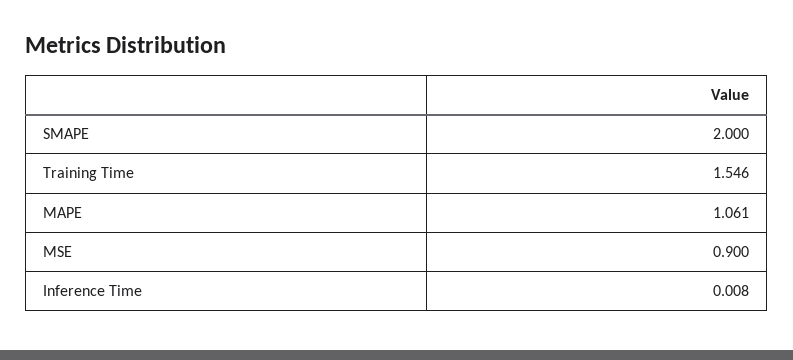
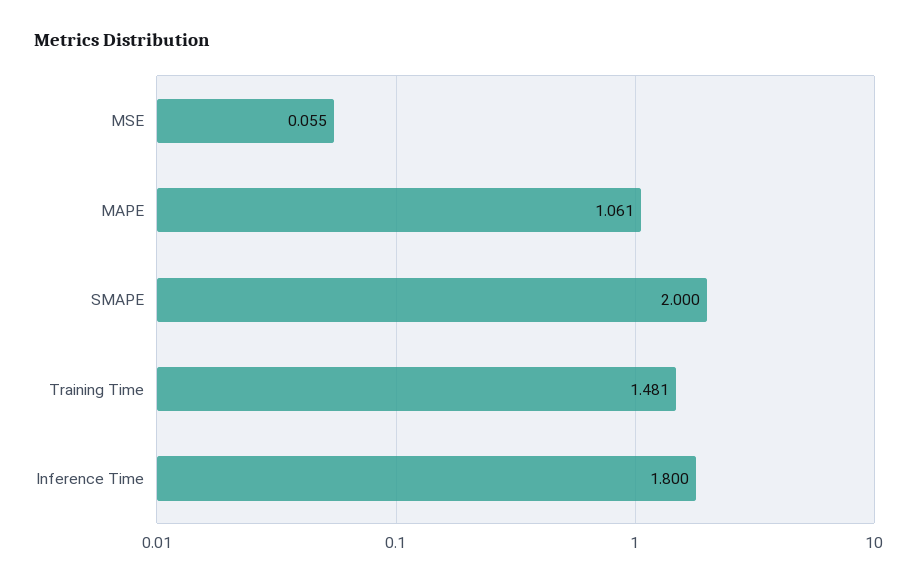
Training Time: 1.546 -> 1.481
MSE: 0.9 -> 0.055
Inference Time: 0.008 -> 1.8

